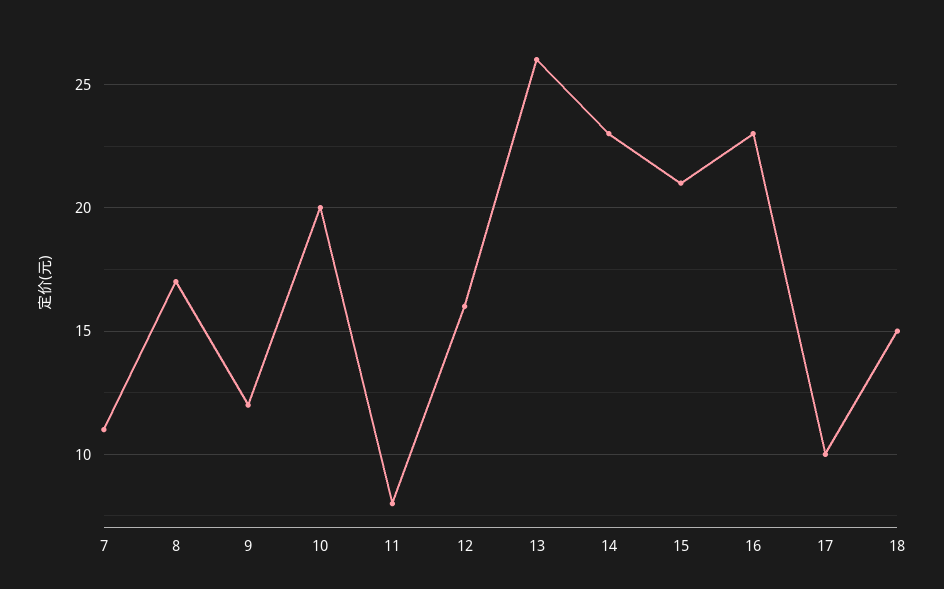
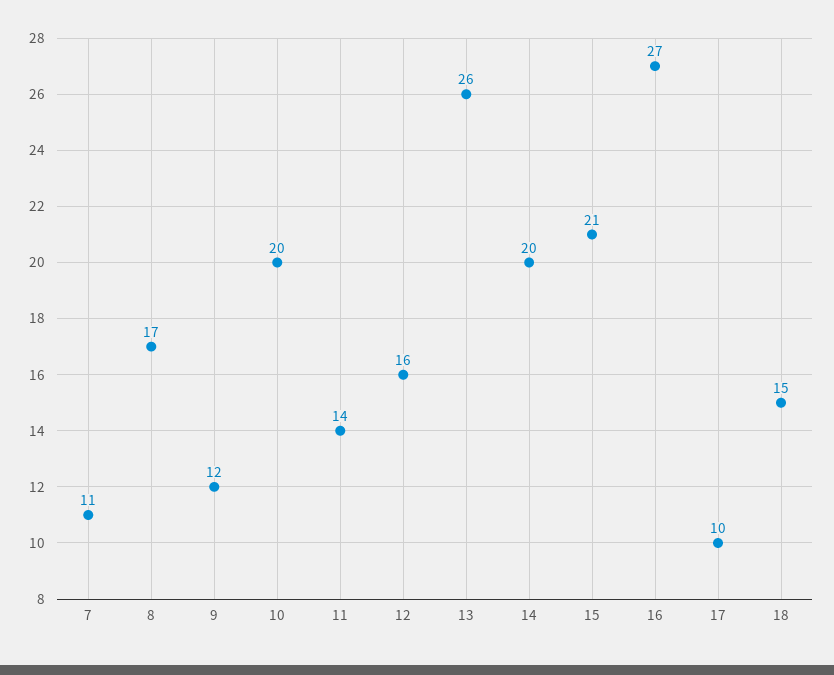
11: 8 -> 14
14: 23 -> 20
16: 23 -> 27

